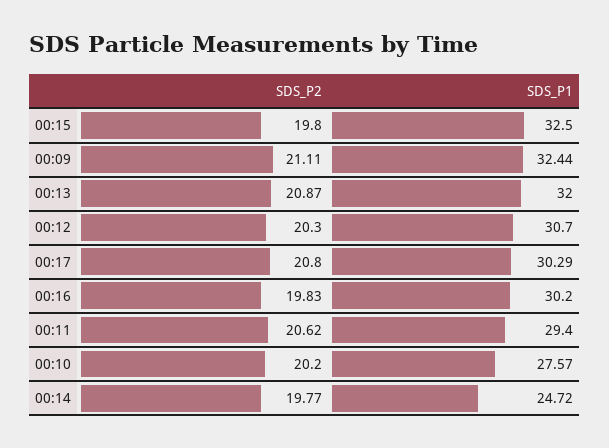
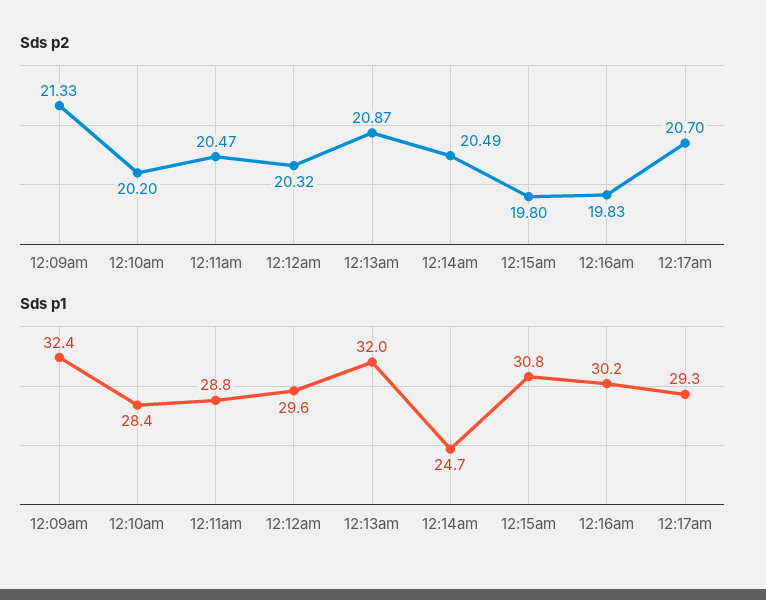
SDS_P1, 00:15: 32.5 -> 30.8
SDS_P2, 00:09: 21.11 -> 21.33
SDS_P2, 00:12: 20.3 -> 20.32
SDS_P1, 00:12: 30.7 -> 29.6
SDS_P2, 00:17: 20.8 -> 20.7
SDS_P1, 00:17: 30.29 -> 29.3
SDS_P2, 00:11: 20.62 -> 20.47
SDS_P1, 00:11: 29.4 -> 28.8
SDS_P1, 00:10: 27.57 -> 28.4
SDS_P2, 00:14: 19.77 -> 20.49

